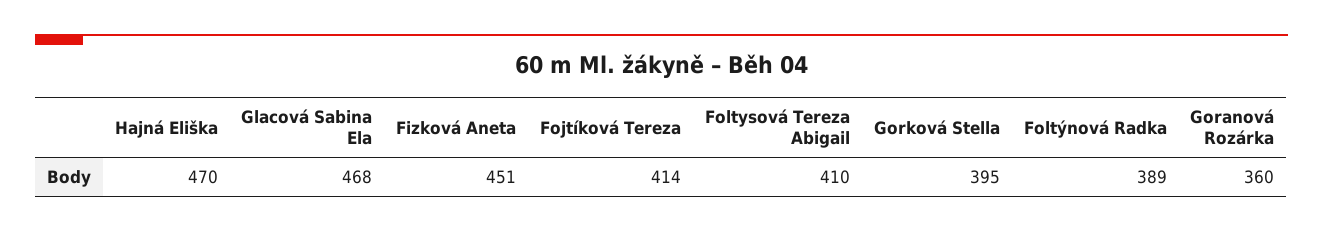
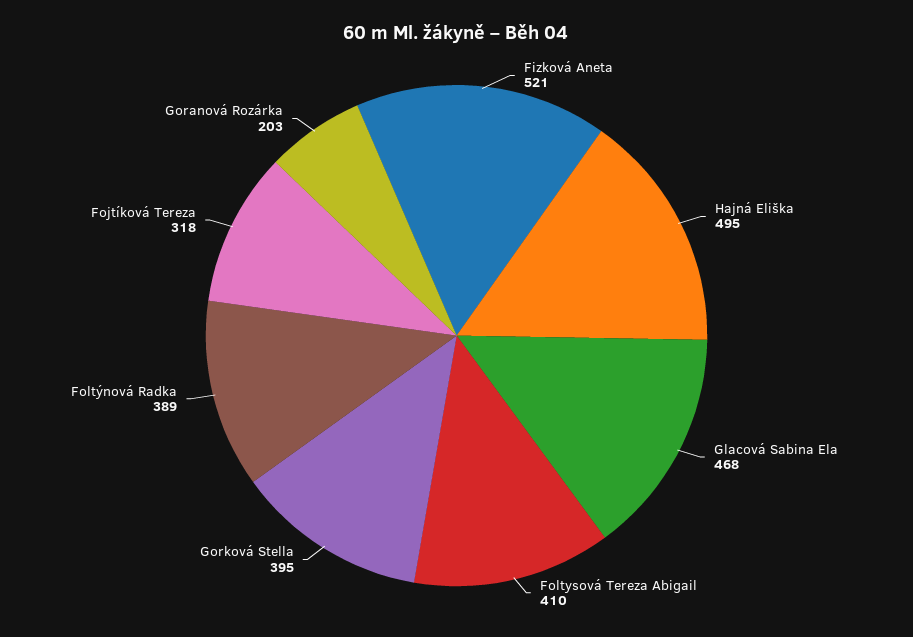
Hajná Eliška: 470 -> 495
Fizková Aneta: 451 -> 521
Fojtíková Tereza: 414 -> 318
Goranová Rozárka: 360 -> 203

